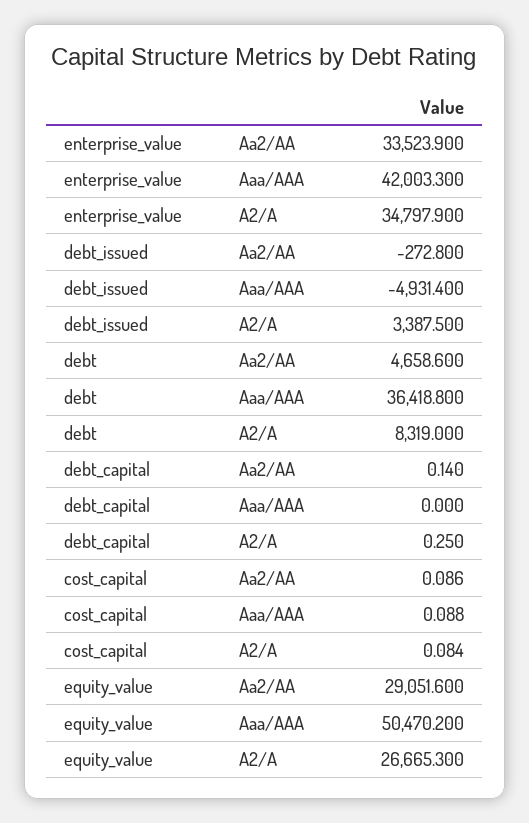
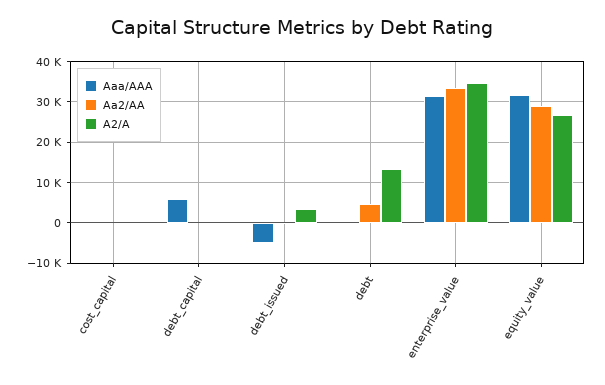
Aaa/AAA, enterprise_value: 42003.3 -> 32000
Aaa/AAA, debt: 36418.8 -> 0
A2/A, debt: 8319 -> 14000
Aaa/AAA, debt_capital: 0 -> 6000
Aaa/AAA, equity_value: 50470.2 -> 32000

